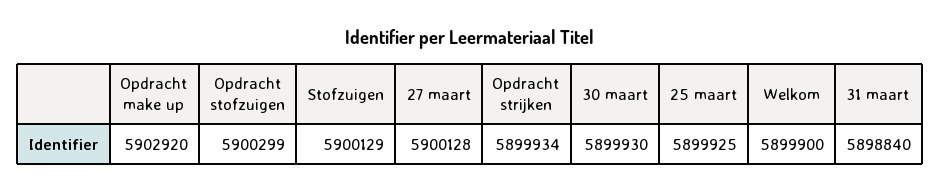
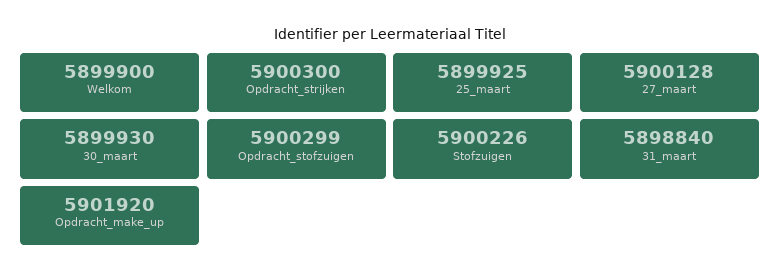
Opdracht make up: 5902920 -> 5901920
Stofzuigen: 5900129 -> 5900226
Opdracht strijken: 5899934 -> 5900300

